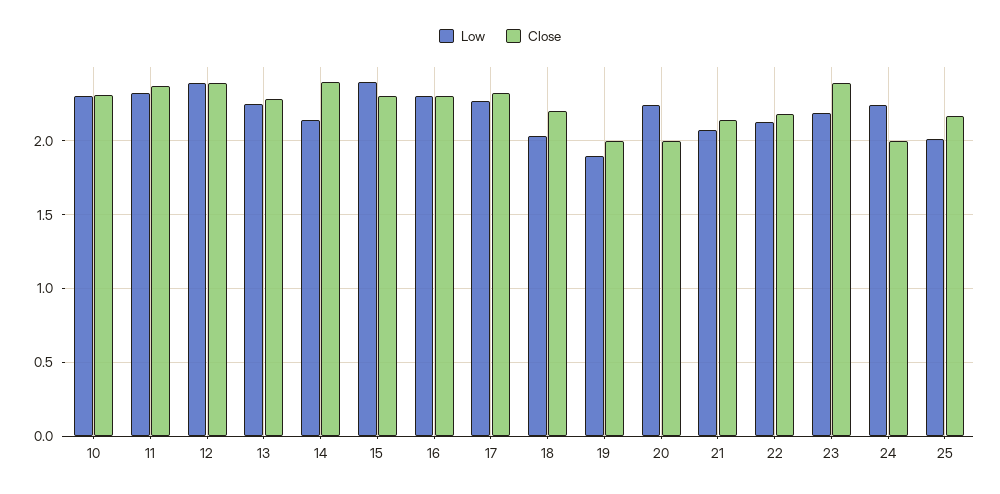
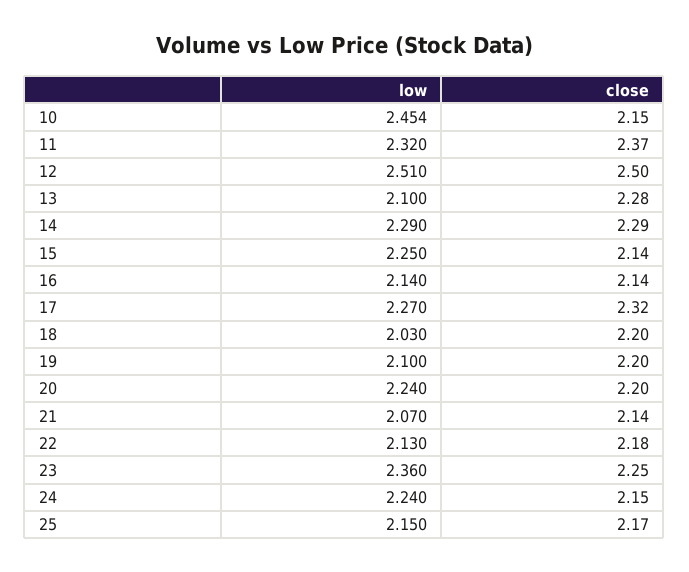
Low, 10: 2.3 -> 2.454
Close, 10: 2.3 -> 2.15
Low, 12: 2.4 -> 2.51
Close, 12: 2.4 -> 2.5
Low, 13: 2.25 -> 2.1
Low, 14: 2.15 -> 2.29
Close, 14: 2.4 -> 2.29
Low, 15: 2.4 -> 2.25
Close, 15: 2.3 -> 2.14
Low, 16: 2.3 -> 2.14
Close, 16: 2.3 -> 2.14
Low, 19: 1.9 -> 2.1
Close, 19: 2 -> 2.2
Close, 20: 2 -> 2.2
Low, 23: 2.2 -> 2.36
Close, 23: 2.4 -> 2.25
Close, 24: 2 -> 2.15
Low, 25: 2 -> 2.15

